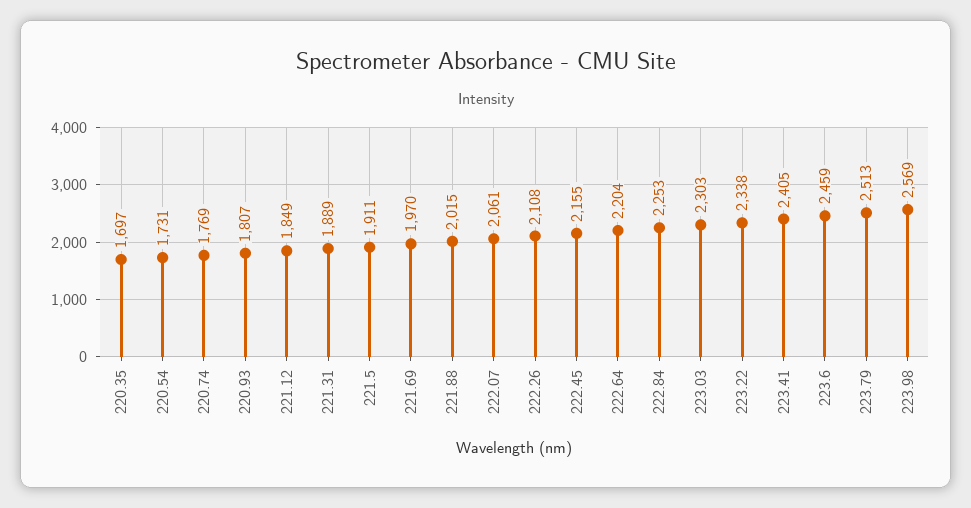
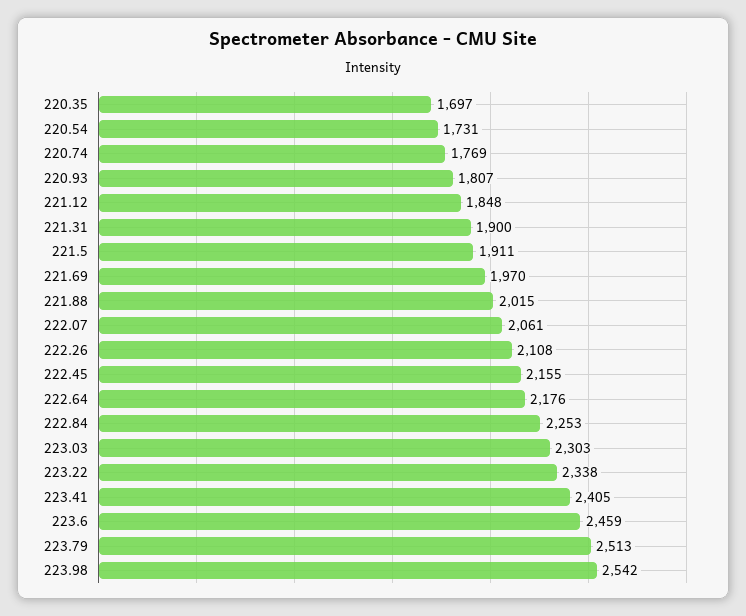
221.12: 1849 -> 1848
221.31: 1889 -> 1900
222.64: 2204 -> 2176
223.98: 2569 -> 2542

